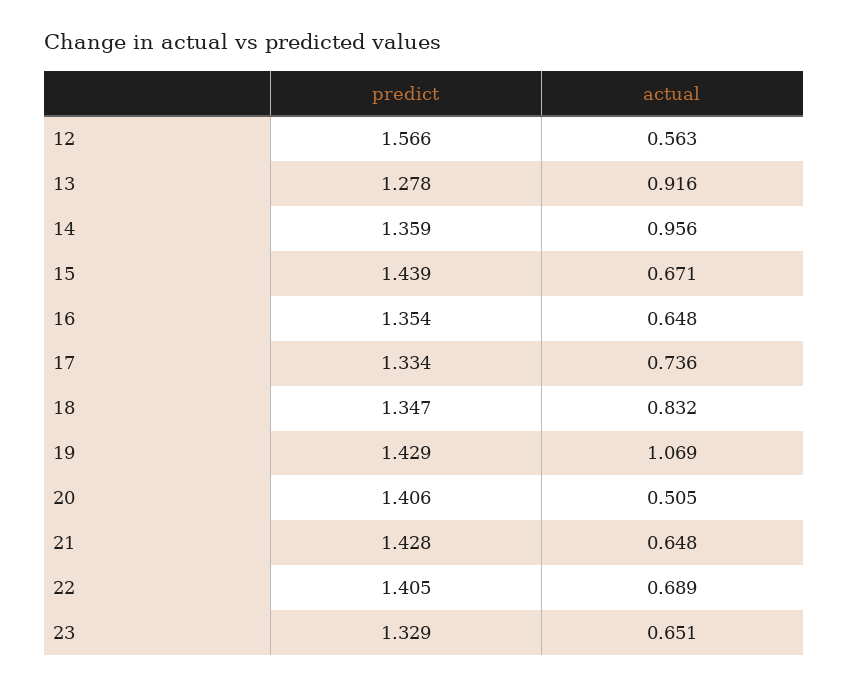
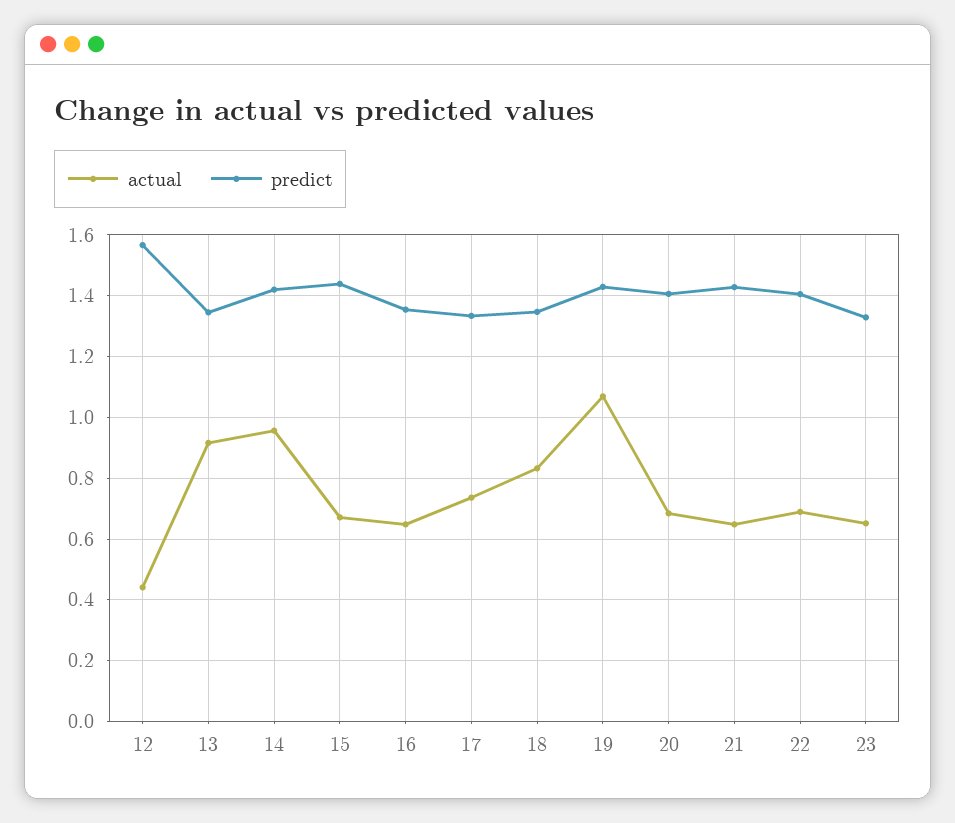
actual, 12: 0.563 -> 0.44
predict, 13: 1.278 -> 1.34
predict, 14: 1.359 -> 1.42
actual, 20: 0.505 -> 0.68

